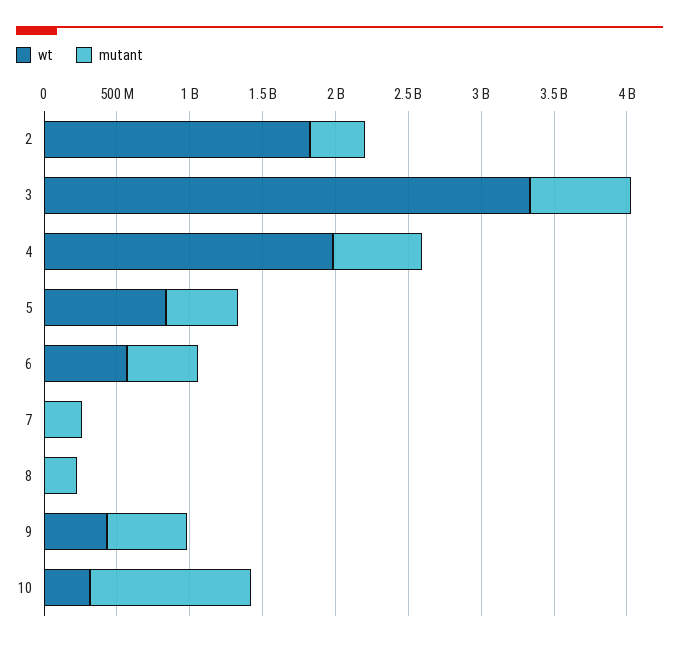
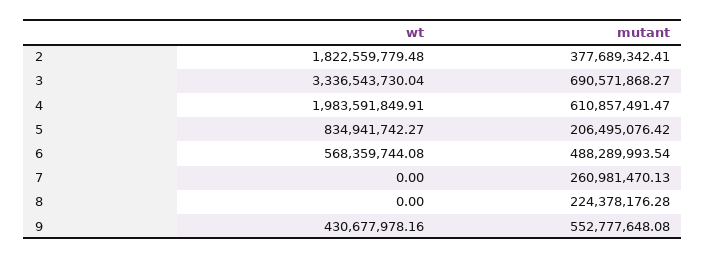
mutant, 5: 500000000 -> 206495076.42
wt, 10: 300000000 -> none
mutant, 10: 1100000000 -> none

